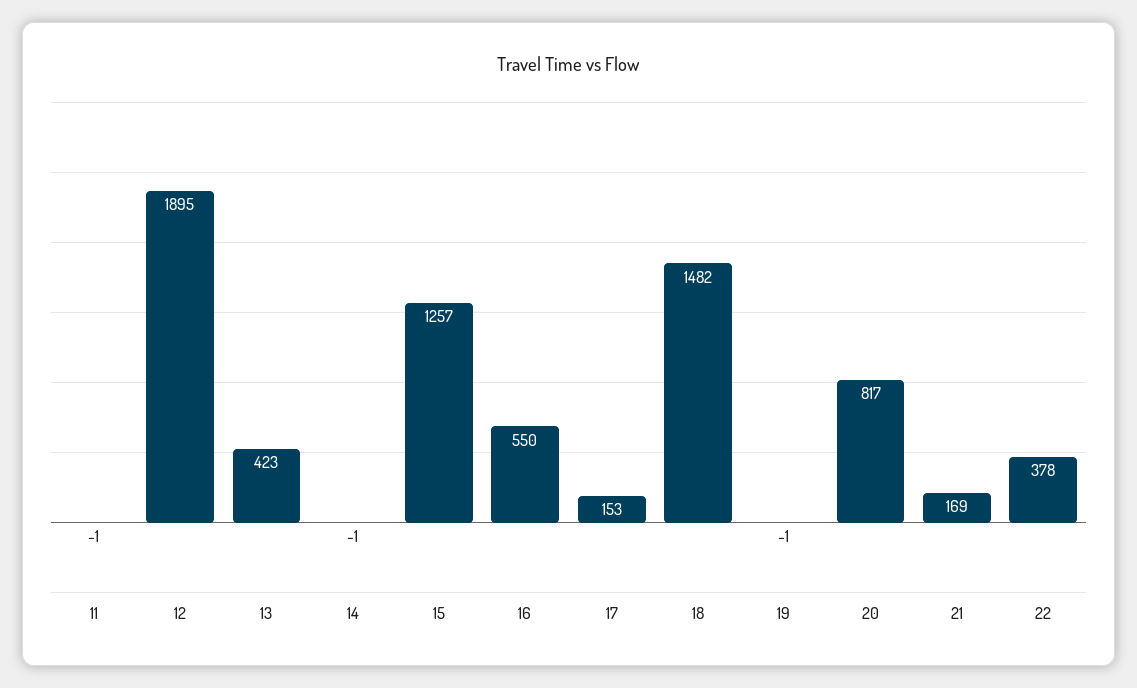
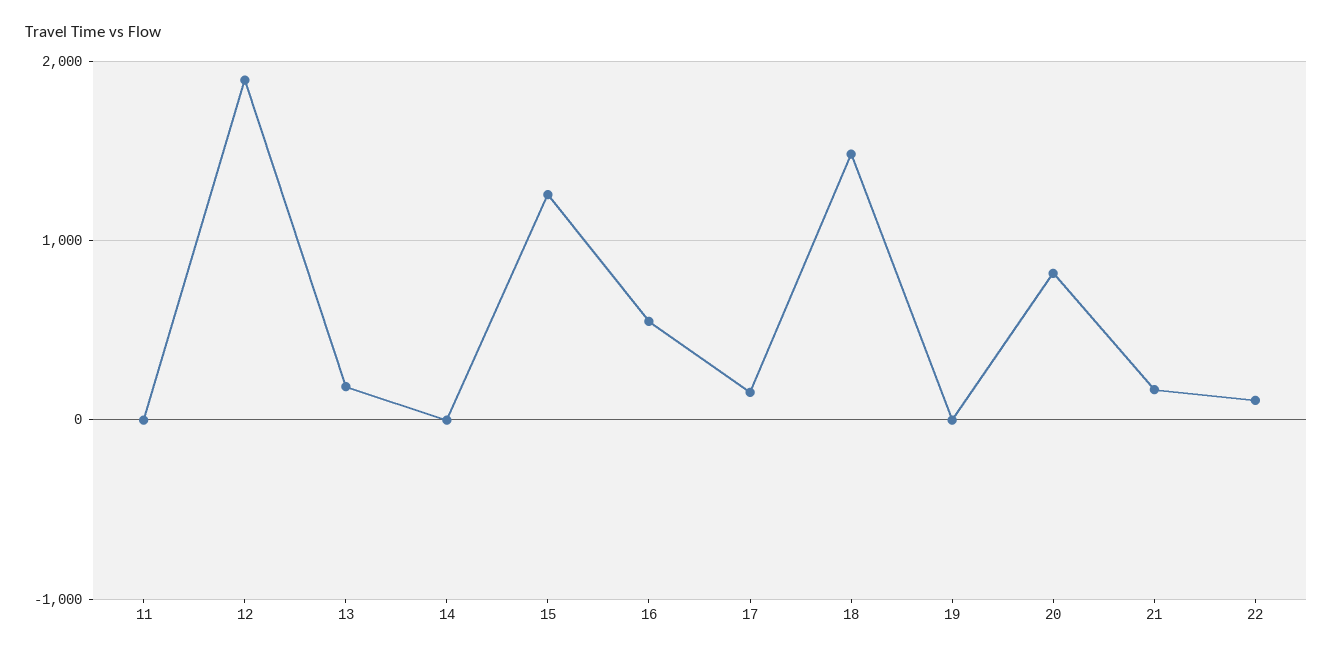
13: 423 -> 200
22: 378 -> 100

